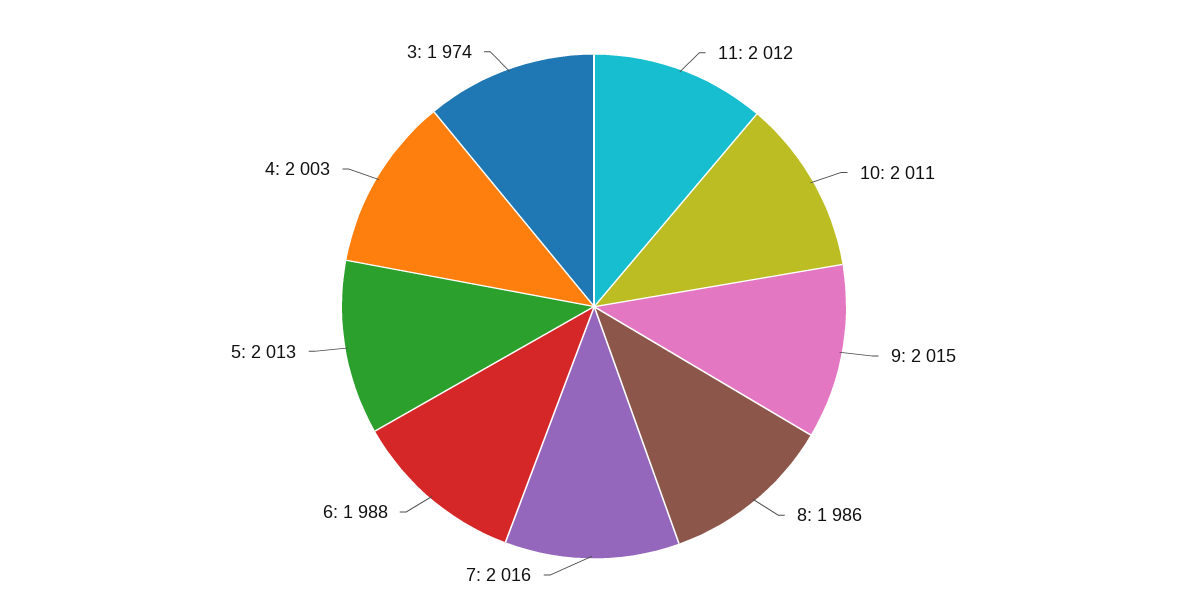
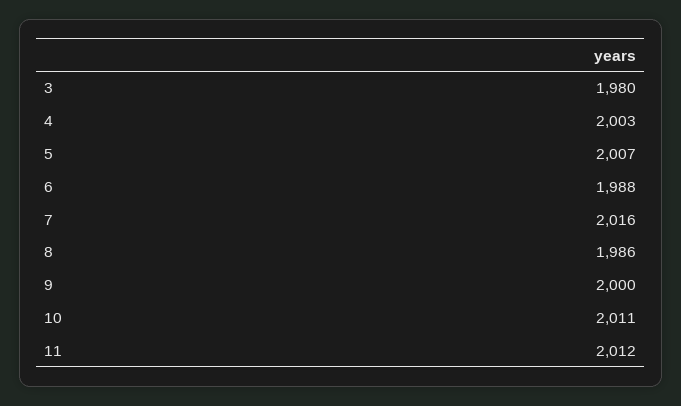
9: 2015 -> 2000
5: 2013 -> 2007
3: 1974 -> 1980

